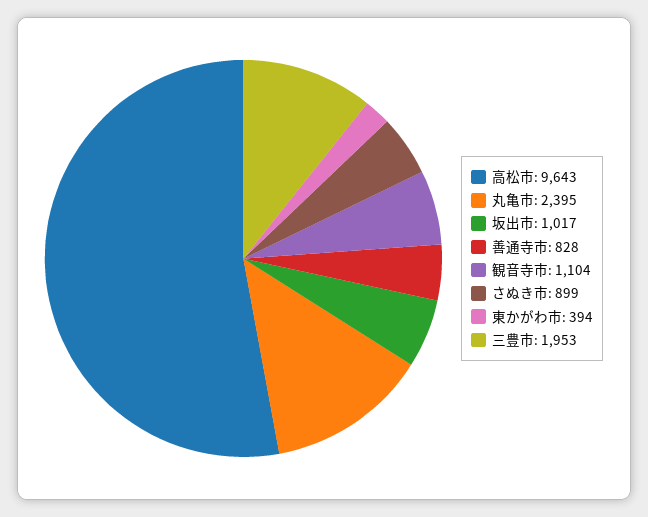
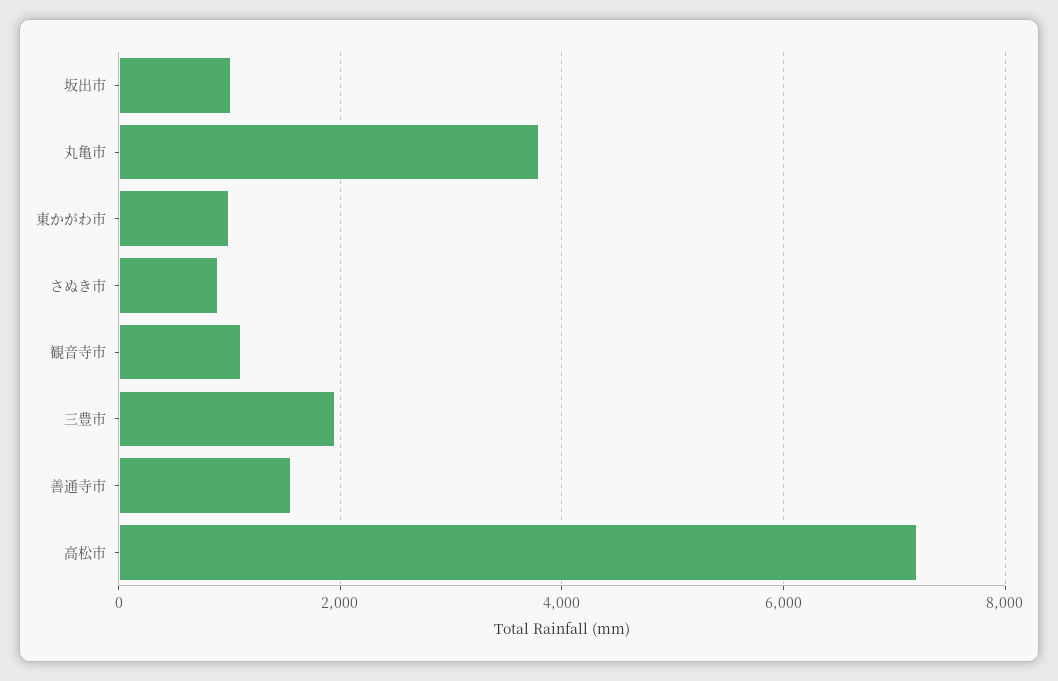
高松市: 9643 -> 7200
丸亀市: 2395 -> 3800
善通寺市: 828 -> 1600
東かがわ市: 394 -> 1000

